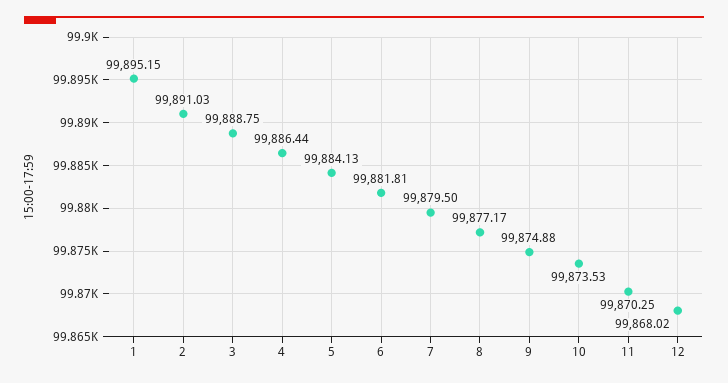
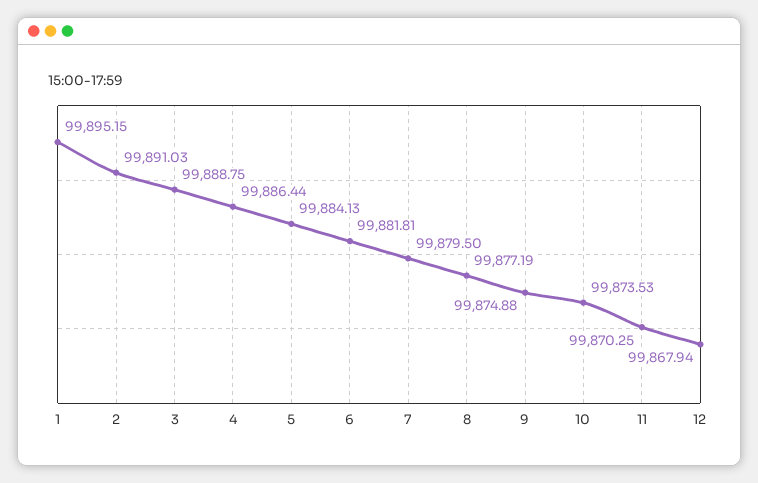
8: 99877.17 -> 99877.19
12: 99868.02 -> 99867.94

